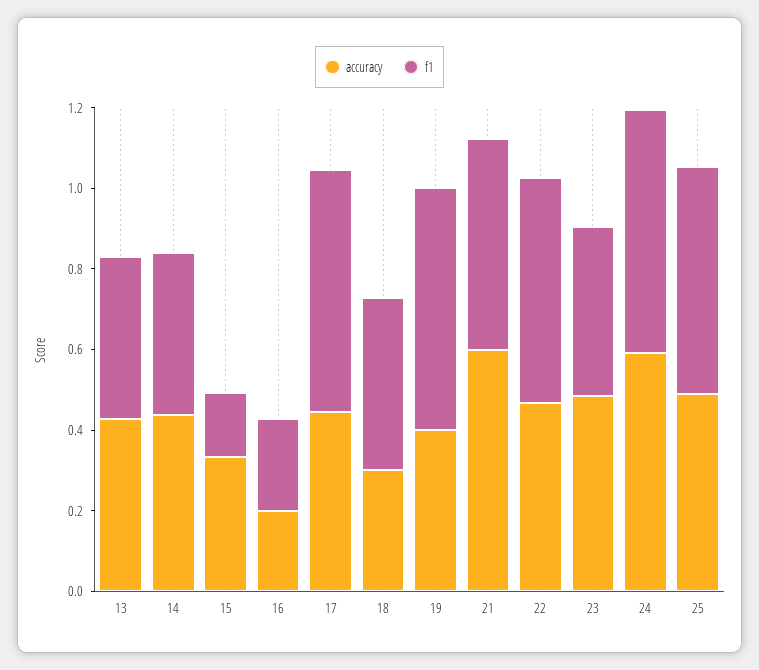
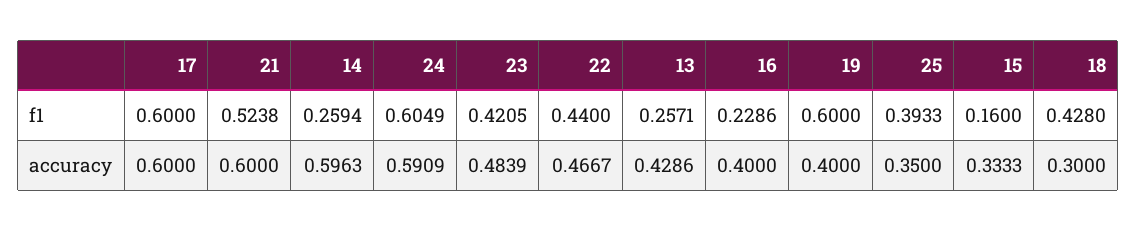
f1, 13: 0.4 -> 0.2571
accuracy, 14: 0.45 -> 0.5963
f1, 14: 0.4 -> 0.2594
accuracy, 16: 0.2 -> 0.4
accuracy, 17: 0.45 -> 0.6
f1, 22: 0.55 -> 0.44
accuracy, 25: 0.5 -> 0.35
f1, 25: 0.55 -> 0.3933

